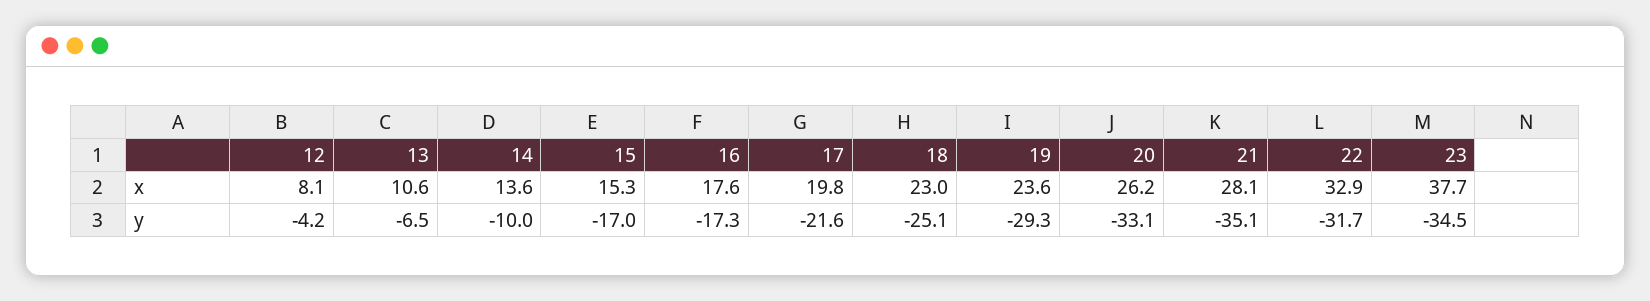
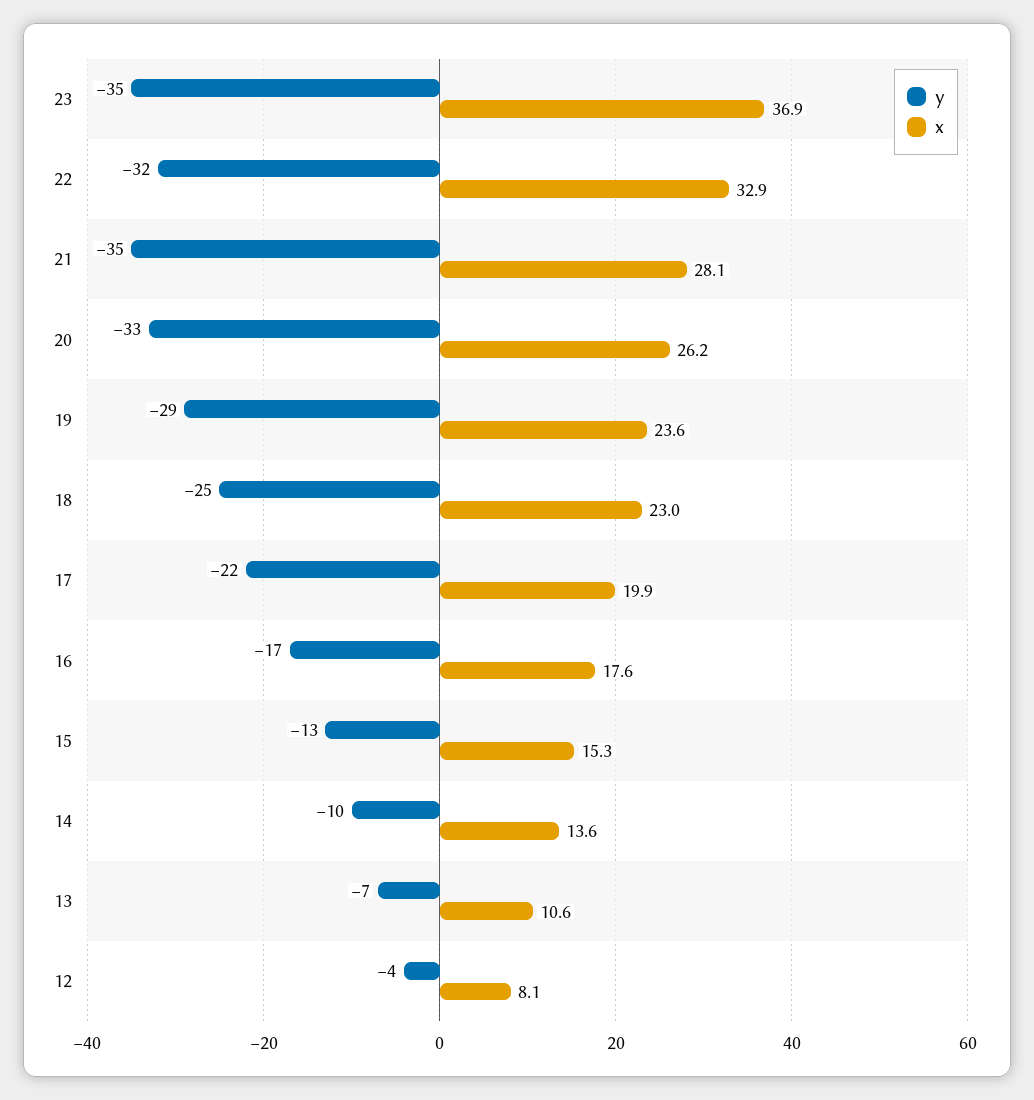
x, 17: 19.8 -> 19.9
x, 23: 37.7 -> 36.9
y, 15: -17 -> -13

